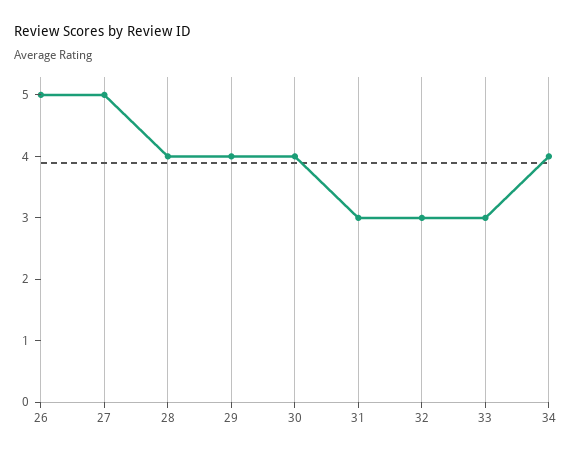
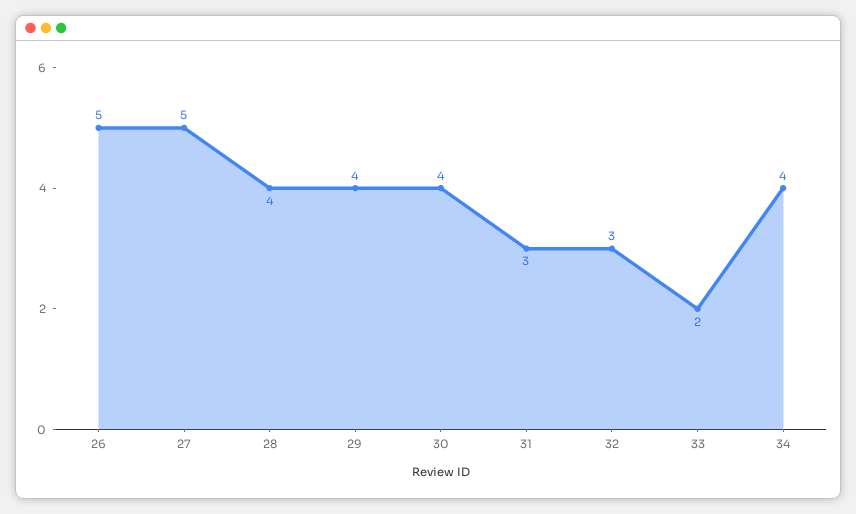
33: 3 -> 2

